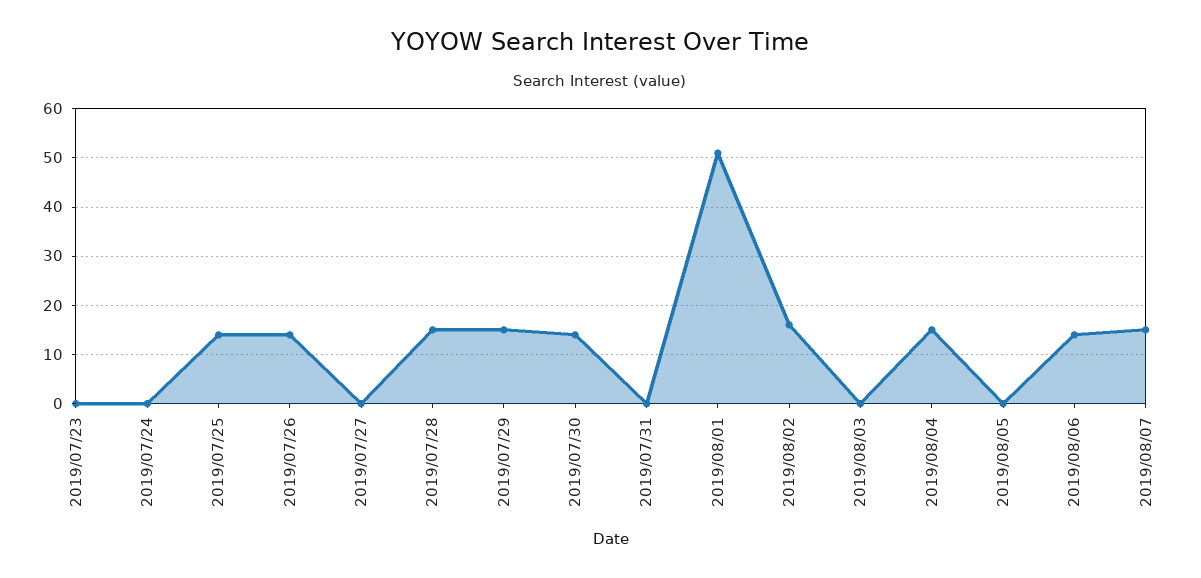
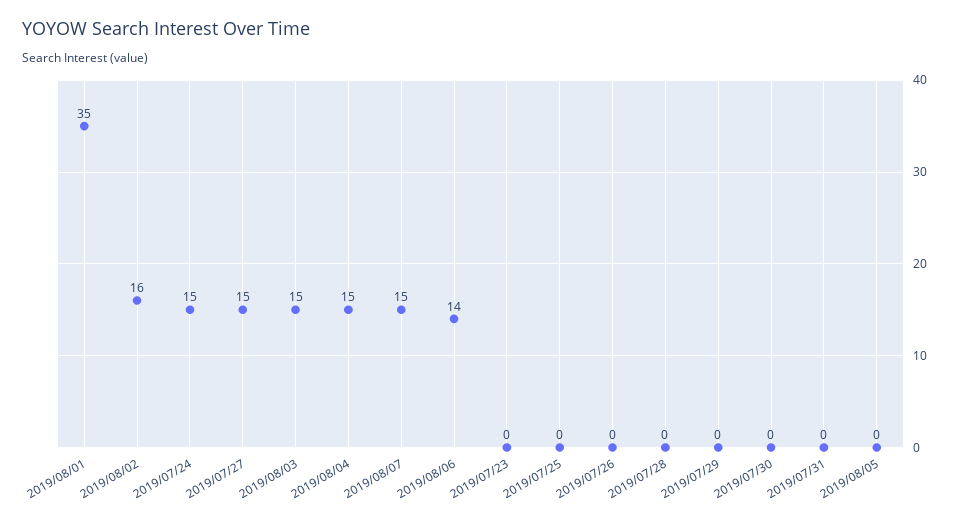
2019/07/24: 0 -> 15
2019/07/25: 15 -> 0
2019/07/26: 15 -> 0
2019/07/27: 0 -> 15
2019/07/28: 15 -> 0
2019/07/29: 15 -> 0
2019/07/30: 15 -> 0
2019/08/01: 50 -> 35
2019/08/03: 0 -> 15

